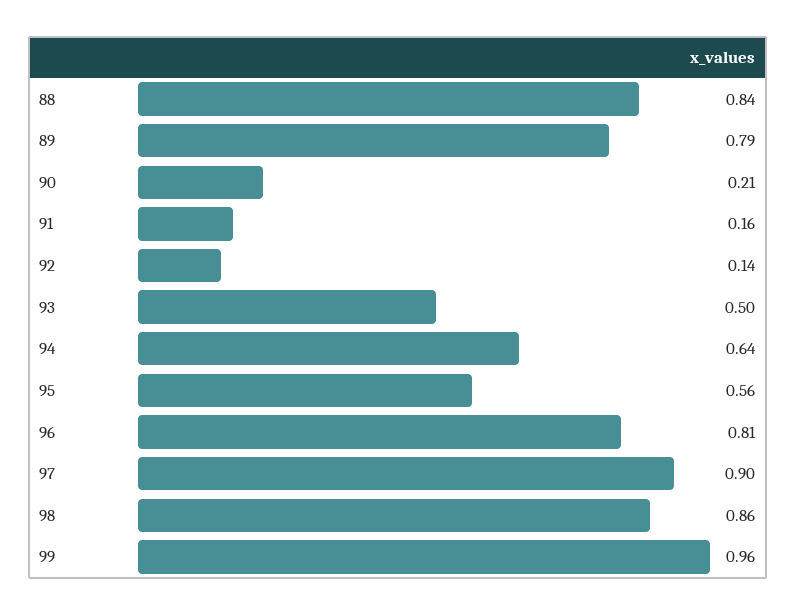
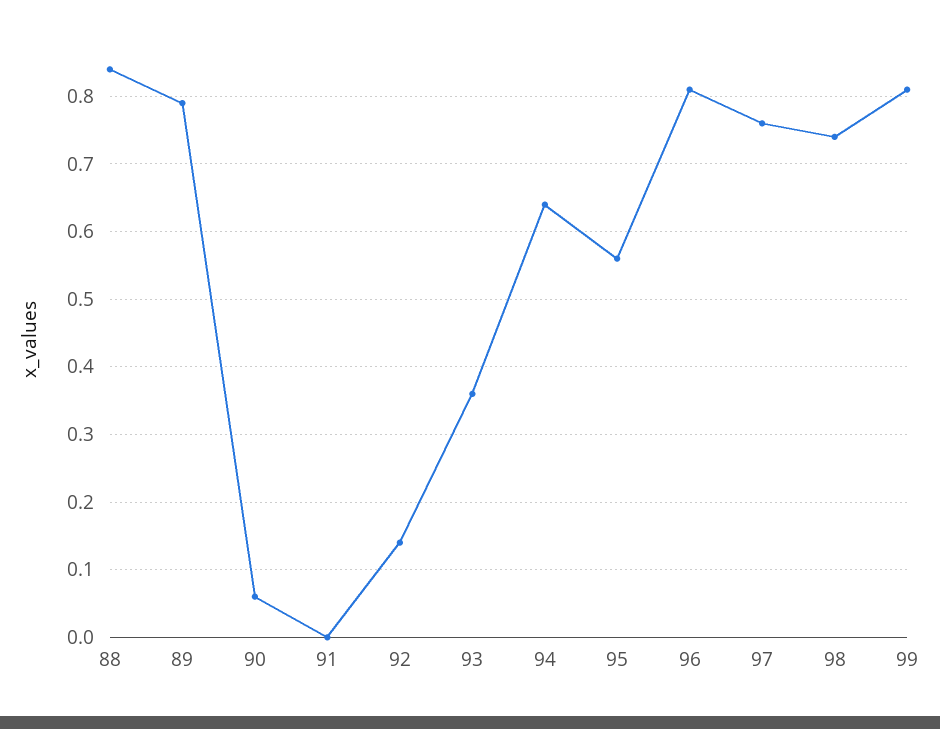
90: 0.21 -> 0.06
91: 0.16 -> 0
93: 0.5 -> 0.36
97: 0.9 -> 0.76
98: 0.86 -> 0.74
99: 0.96 -> 0.81

